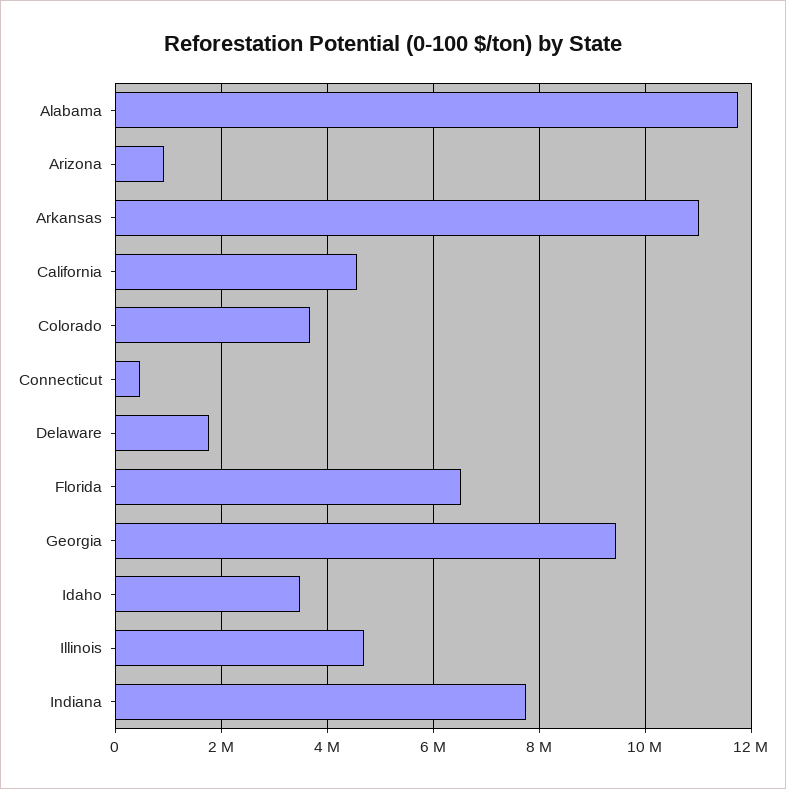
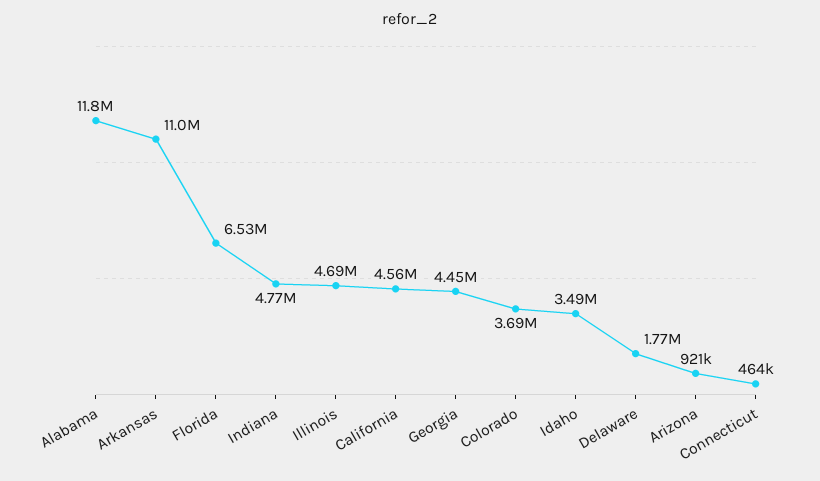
Georgia: 9400000 -> 4450000
Indiana: 7800000 -> 4770000

